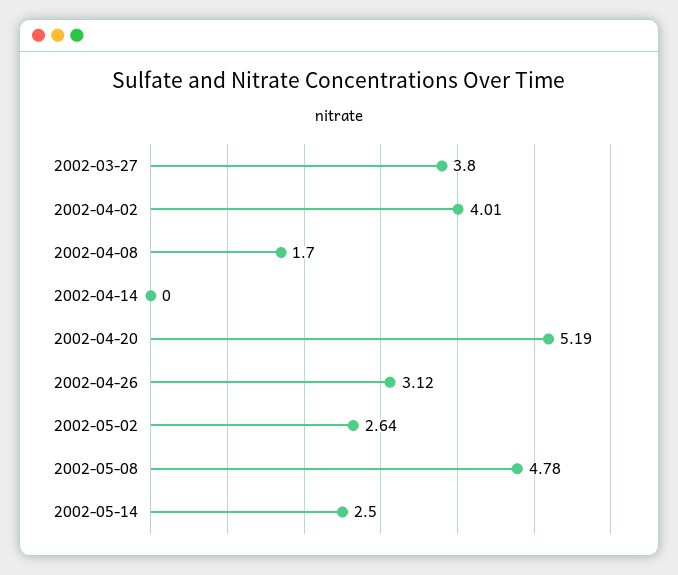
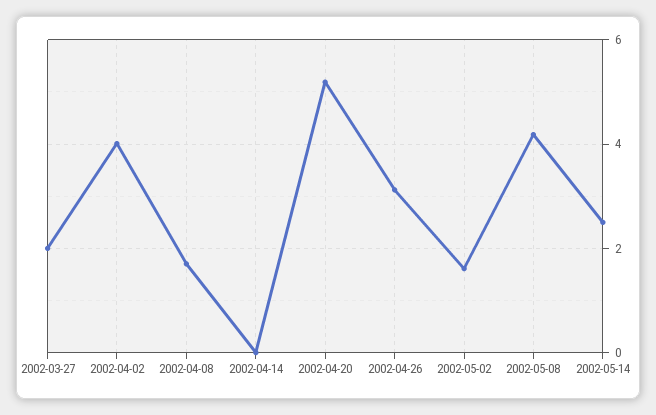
2002-03-27: 3.8 -> 2
2002-05-02: 2.64 -> 1.6
2002-05-08: 4.78 -> 4.2

